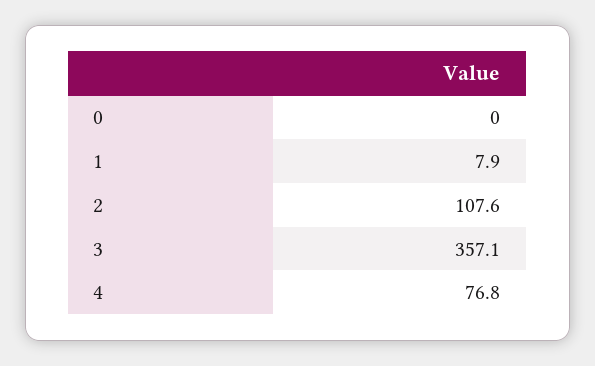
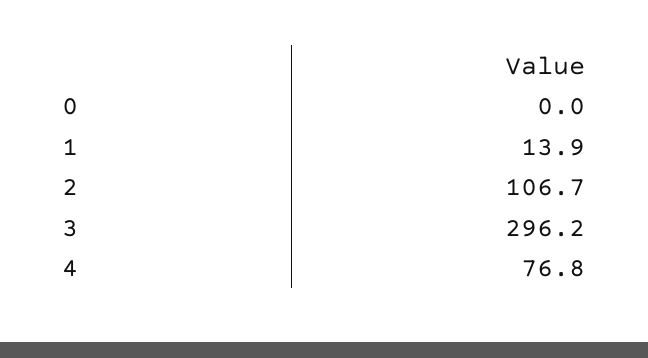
1: 7.9 -> 13.9
2: 107.6 -> 106.7
3: 357.1 -> 296.2

